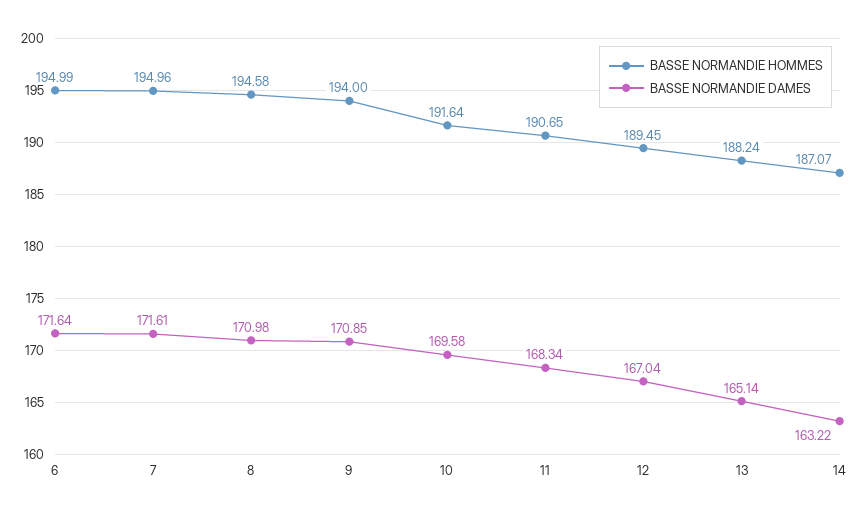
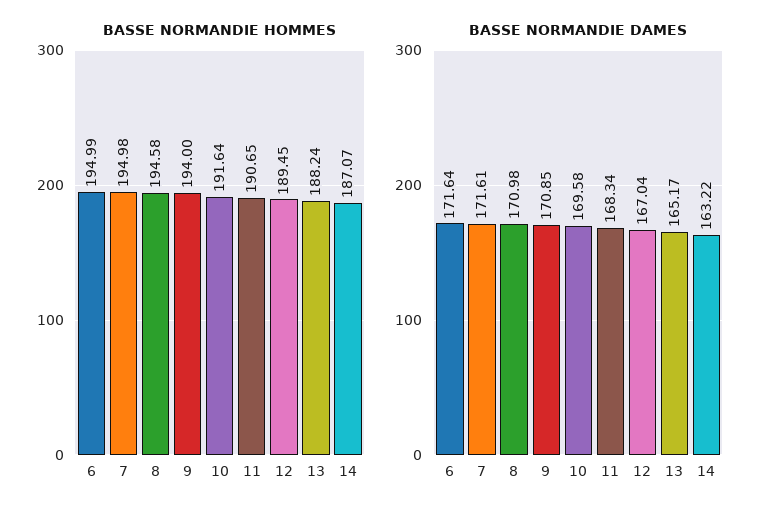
BASSE NORMANDIE HOMMES, 7: 194.96 -> 194.98
BASSE NORMANDIE DAMES, 13: 165.14 -> 165.17

